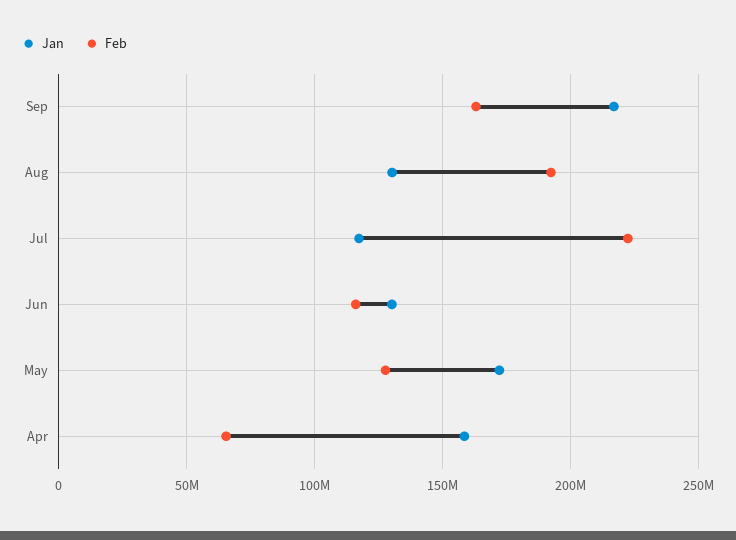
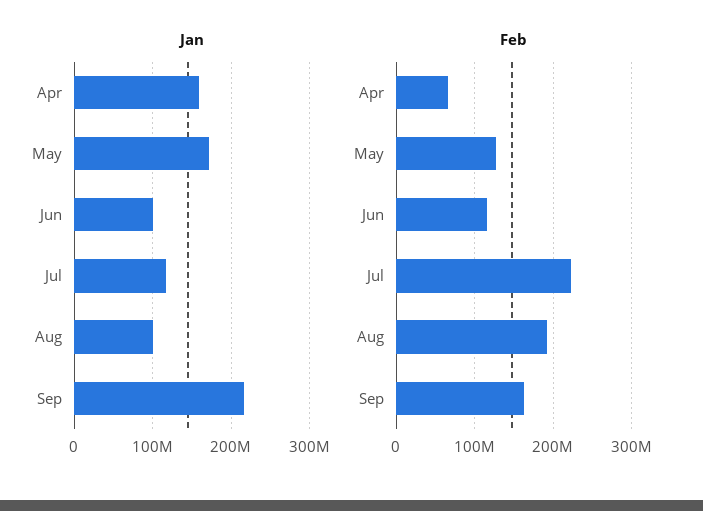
Jan, Aug: 130000000 -> 100000000
Jan, Jun: 130000000 -> 100000000

